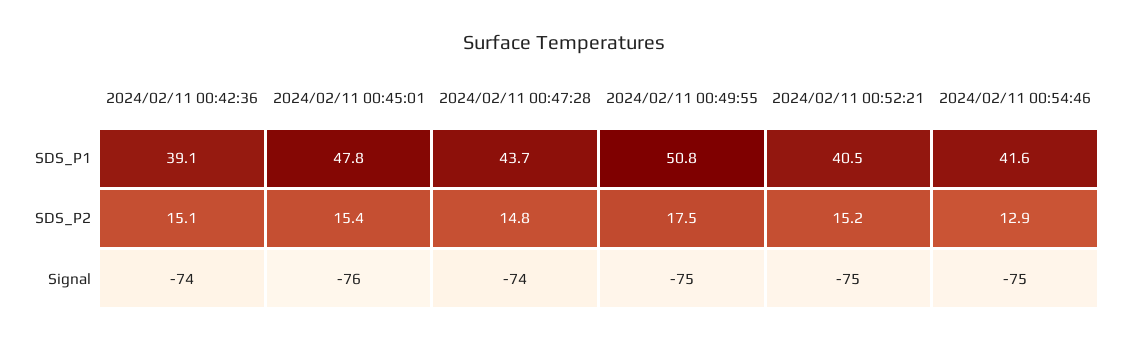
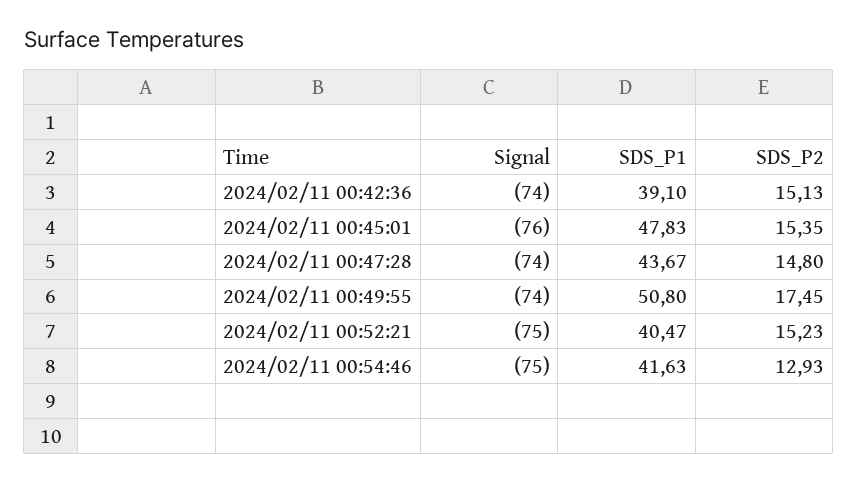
2024/02/11 00:49:55, Signal: -75 -> -74

